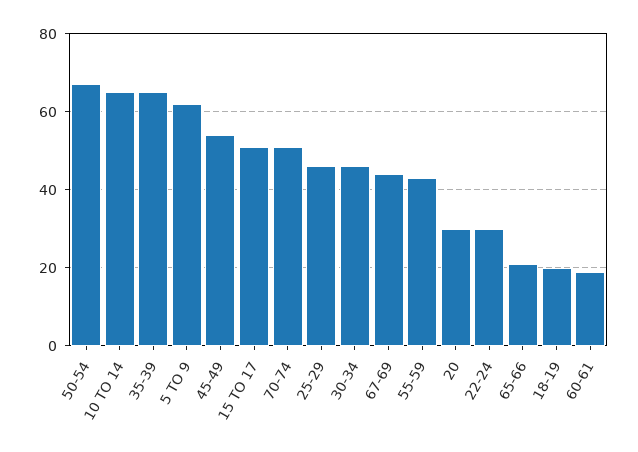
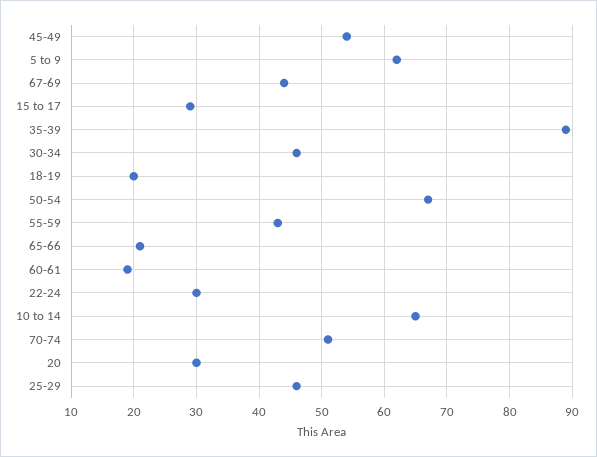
35-39: 65 -> 89
15 TO 17: 50 -> 29

